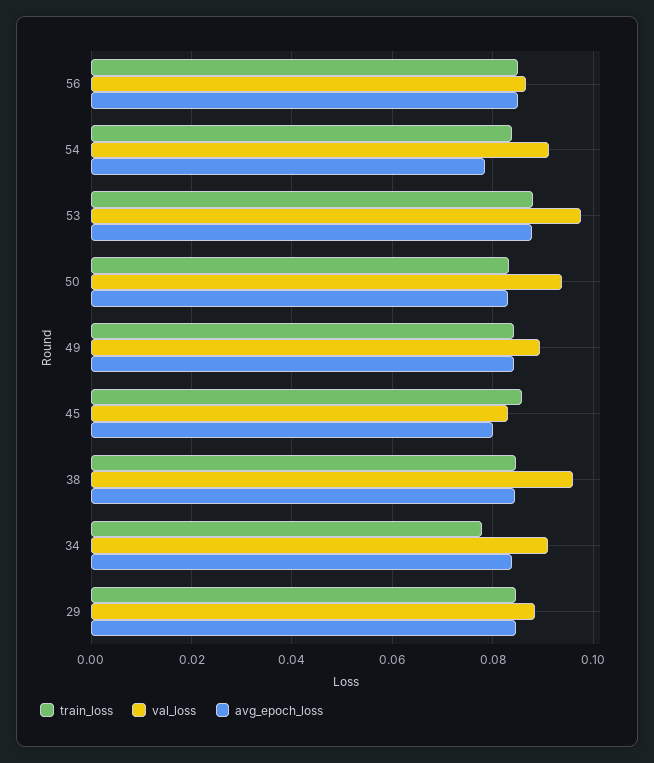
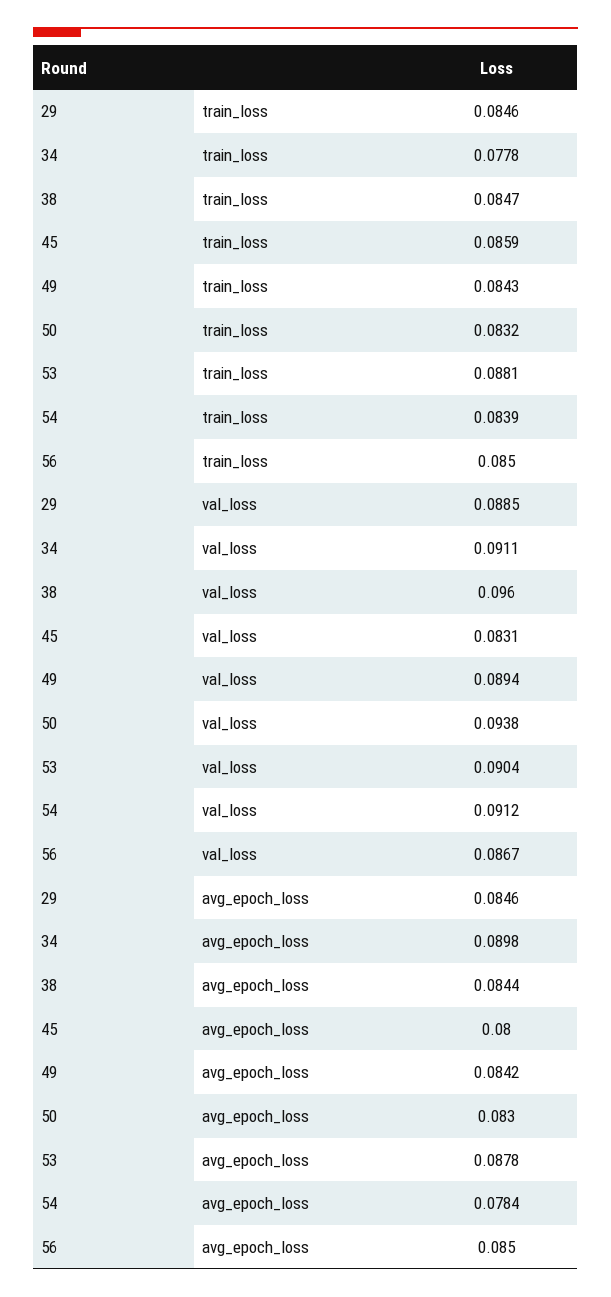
val_loss, 53: 0.098 -> 0.0904
avg_epoch_loss, 34: 0.084 -> 0.0898

